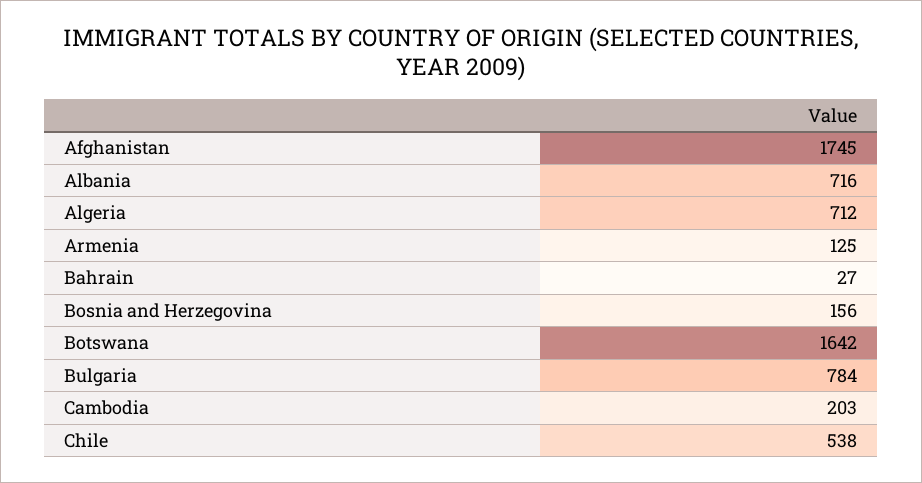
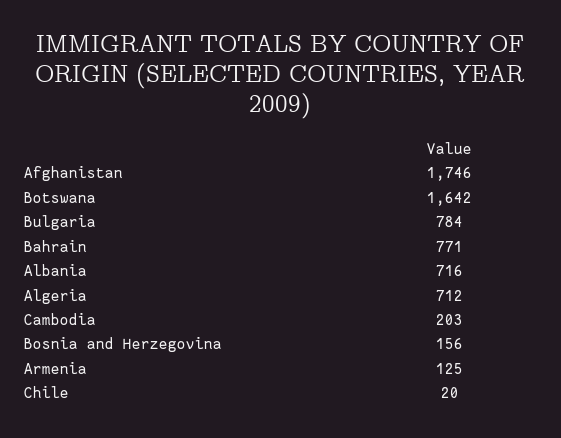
Afghanistan: 1745 -> 1746
Bahrain: 27 -> 771
Chile: 538 -> 20

